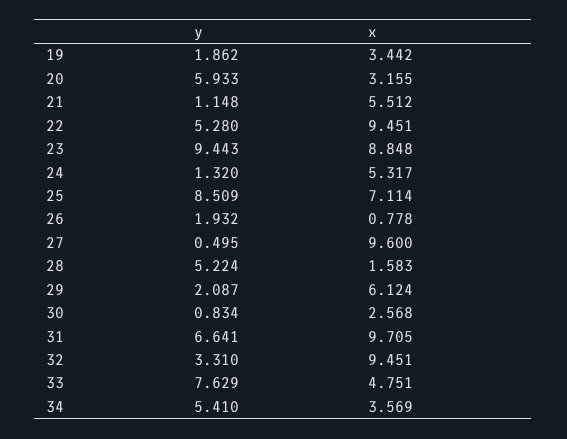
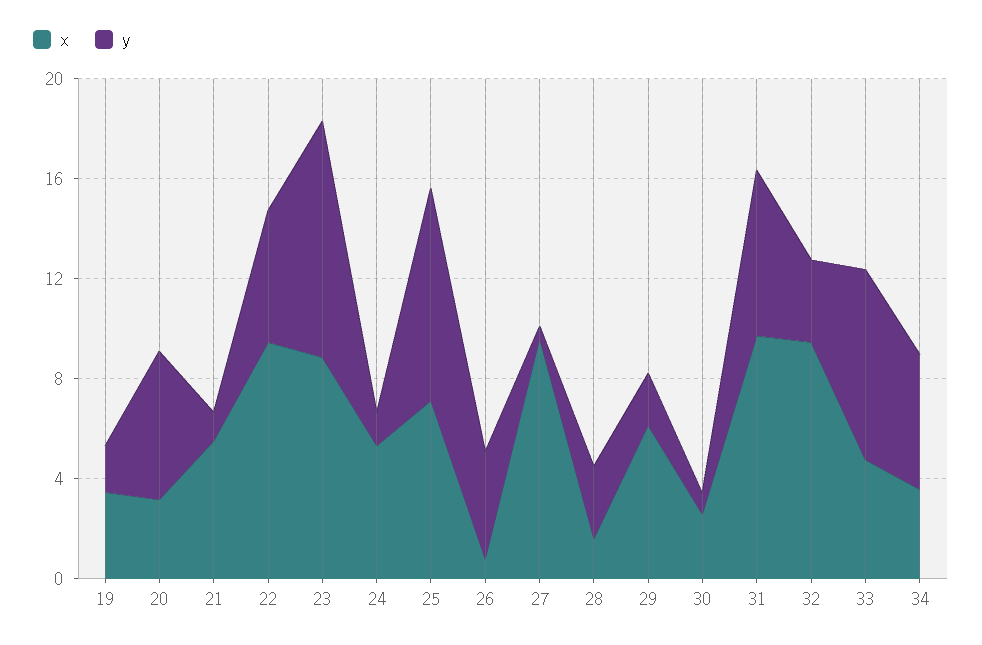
y, 26: 1.932 -> 4
y, 28: 5.224 -> 3

